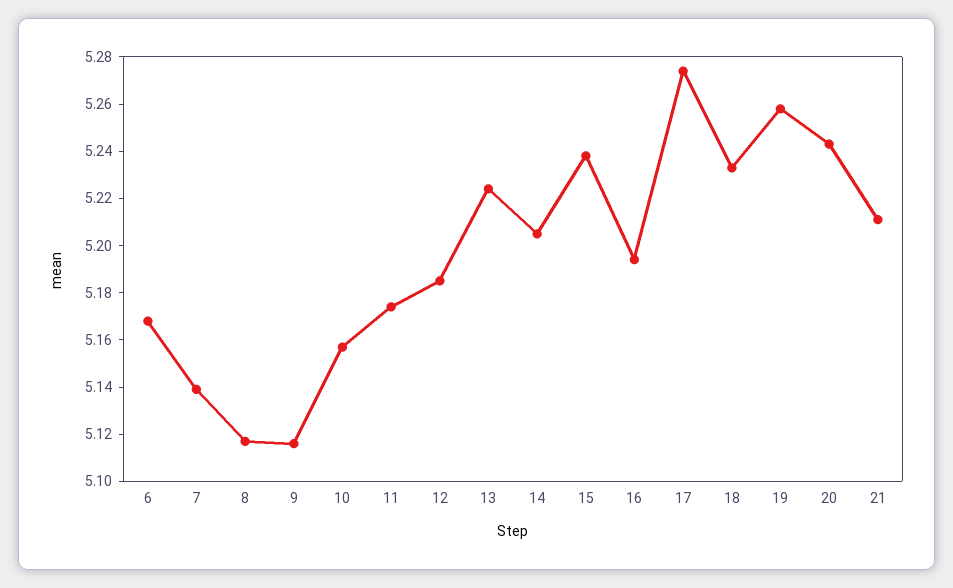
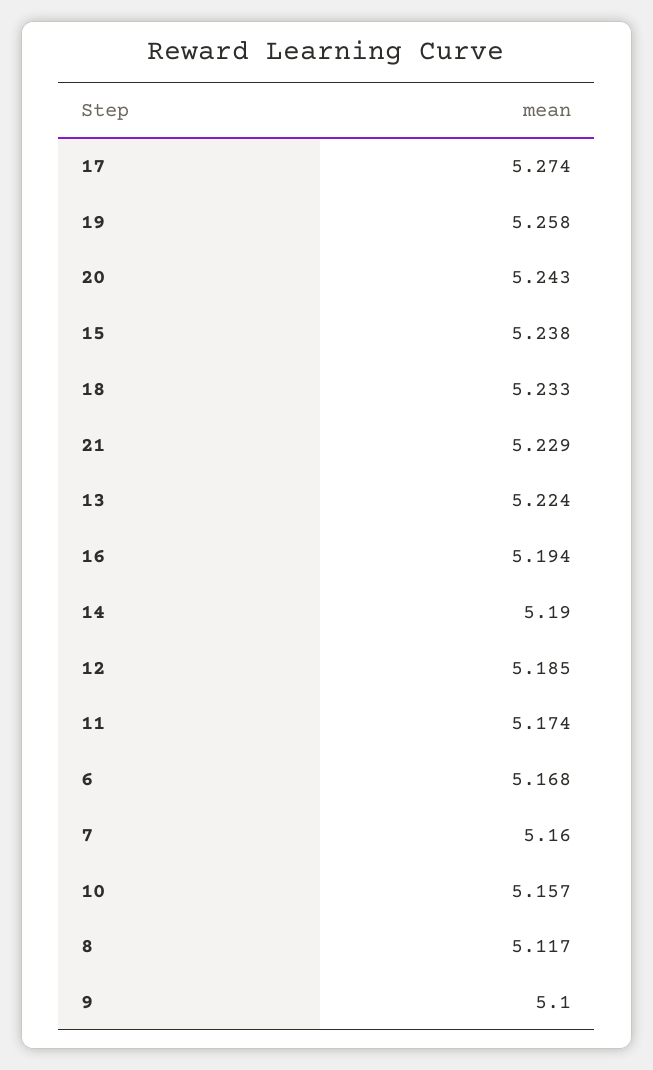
7: 5.14 -> 5.16
9: 5.115 -> 5.1
14: 5.205 -> 5.19
21: 5.21 -> 5.229

